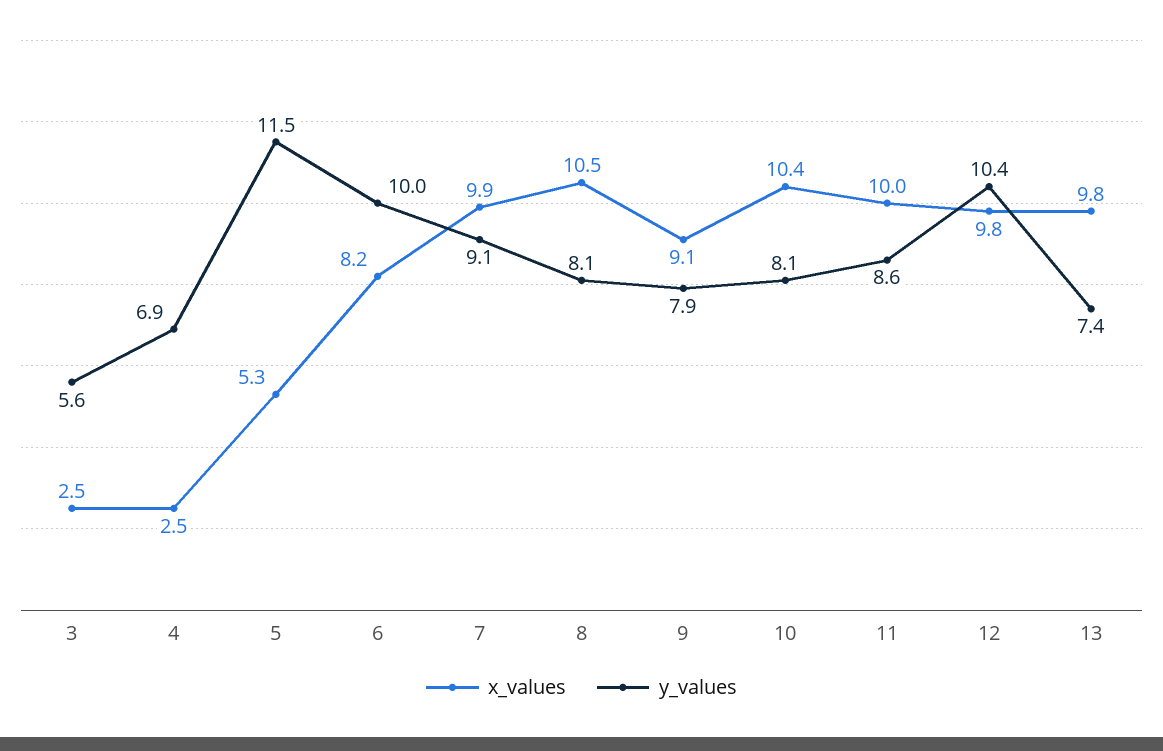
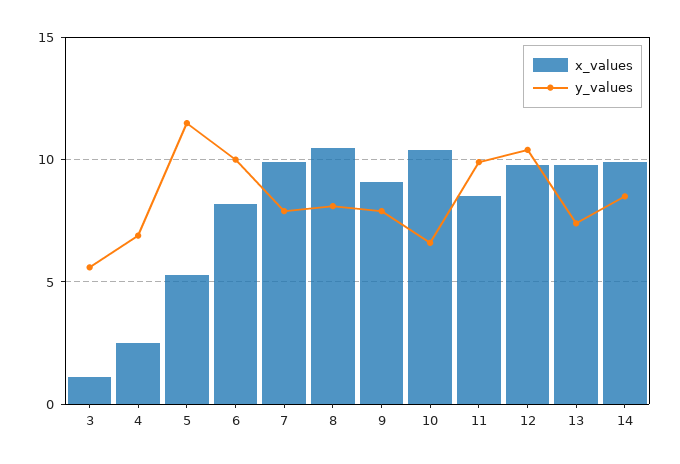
x_values, 3: 2.5 -> 1
y_values, 7: 9.1 -> 8
y_values, 10: 8.1 -> 6.5
x_values, 11: 10 -> 8.5
y_values, 11: 8.6 -> 10
x_values, 14: none -> 10
y_values, 14: none -> 8.5

